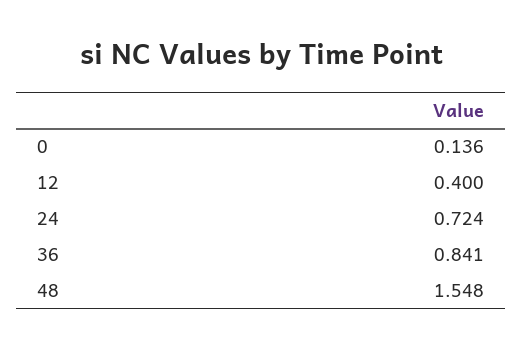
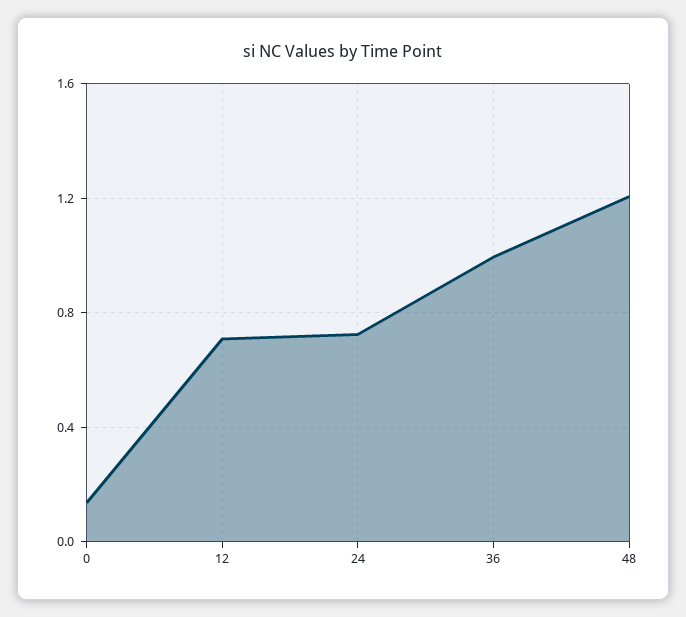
12: 0.4 -> 0.7
36: 0.841 -> 1
48: 1.548 -> 1.2

